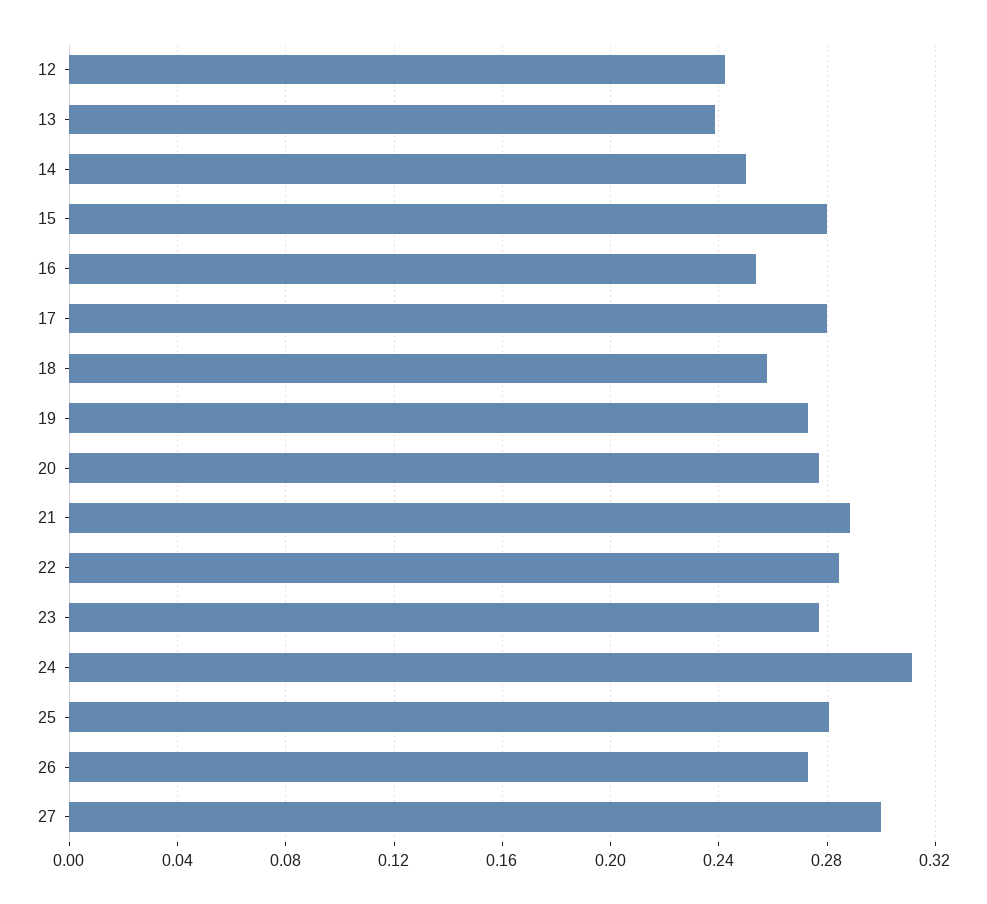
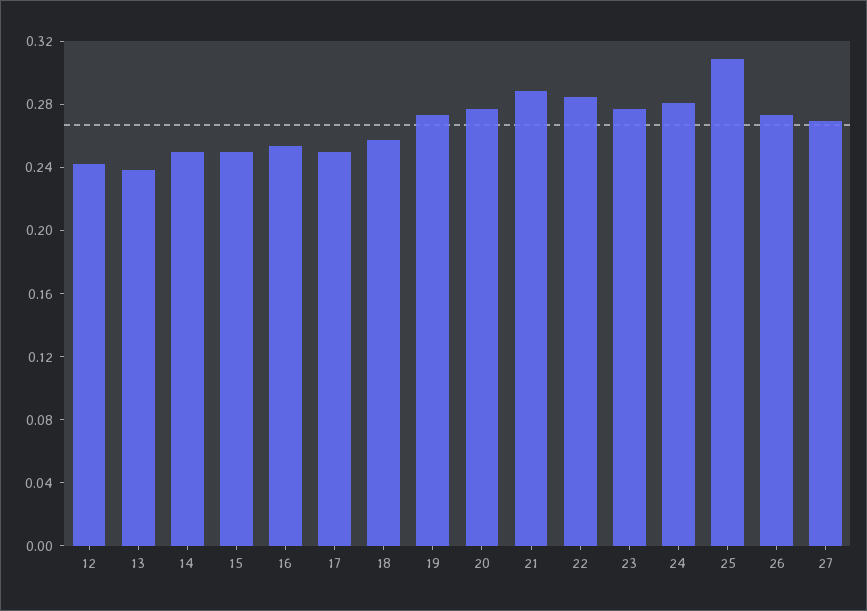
15: 0.28 -> 0.25
17: 0.28 -> 0.25
24: 0.31 -> 0.28
25: 0.28 -> 0.31
27: 0.3 -> 0.27

